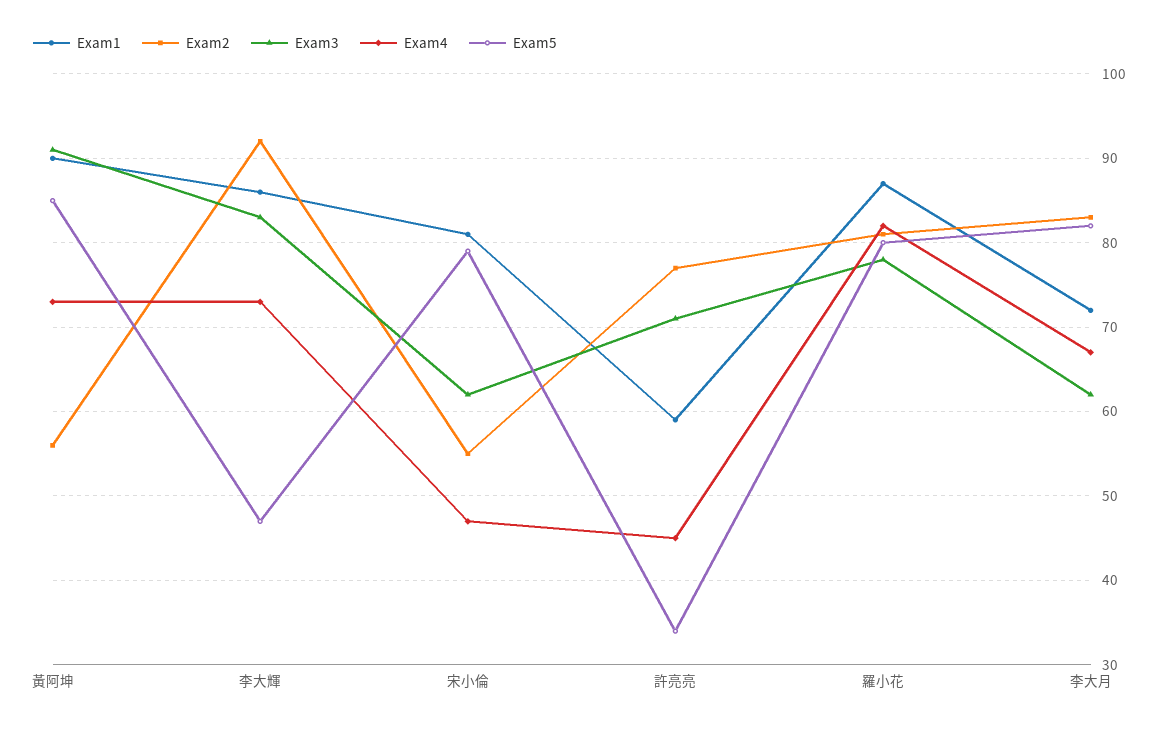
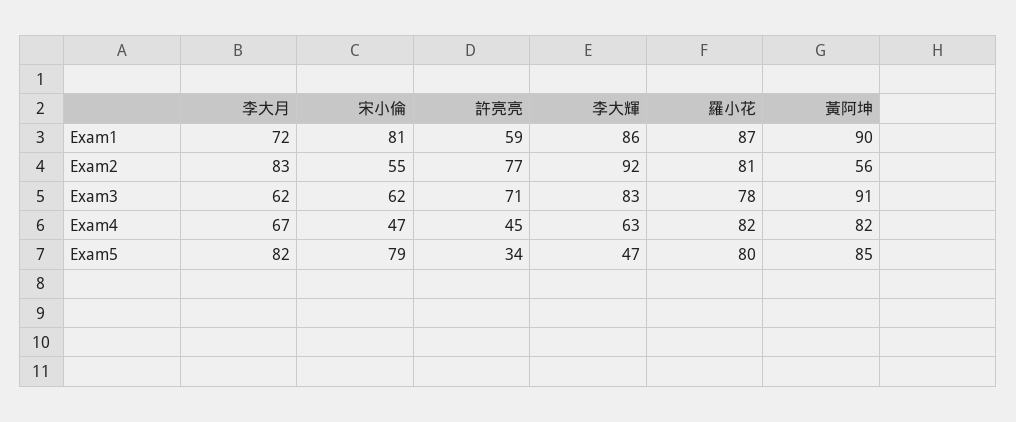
Exam4, 黃阿坤: 73 -> 82
Exam4, 李大輝: 73 -> 63

